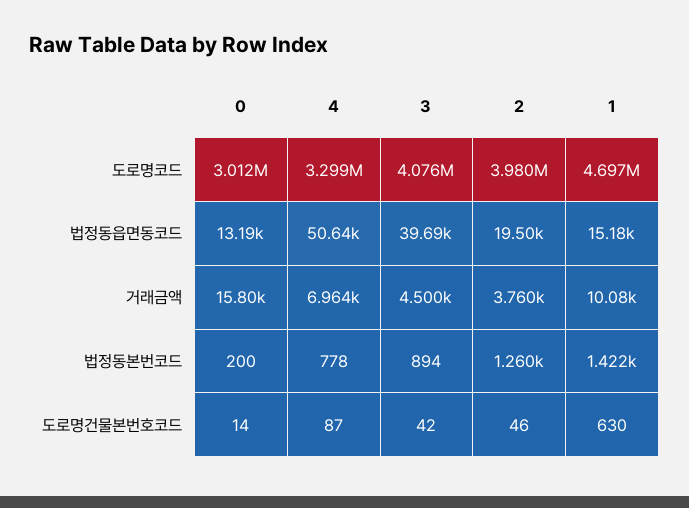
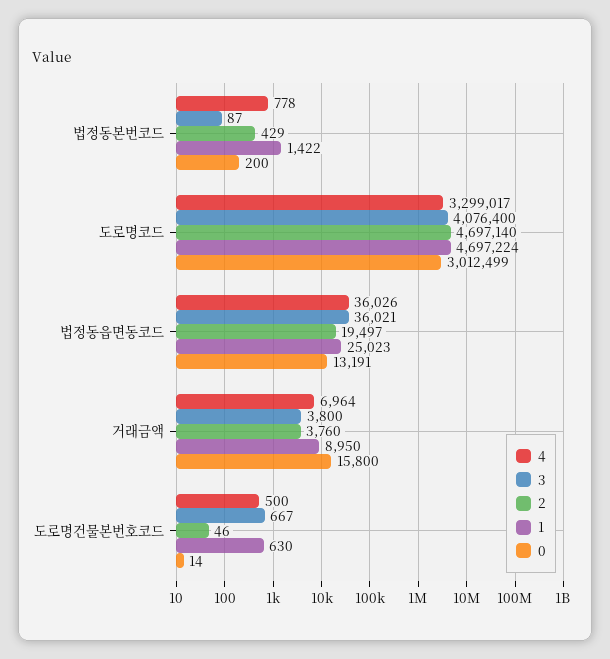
2, 도로명코드: 3980000 -> 4697140
4, 법정동읍면동코드: 50640 -> 36026
3, 법정동읍면동코드: 39690 -> 36021
1, 법정동읍면동코드: 15180 -> 25023
3, 거래금액: 4500 -> 3800
1, 거래금액: 10080 -> 8950
3, 법정동본번코드: 894 -> 87
2, 법정동본번코드: 1260 -> 429
4, 도로명건물본번호코드: 87 -> 500
3, 도로명건물본번호코드: 42 -> 667

